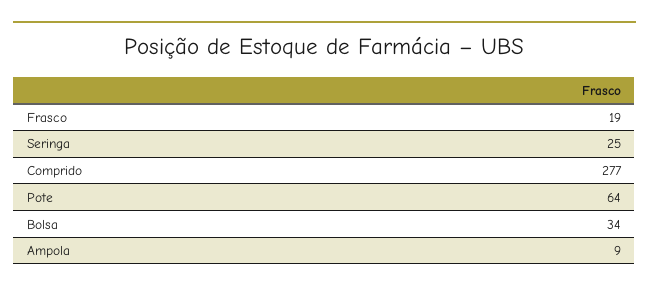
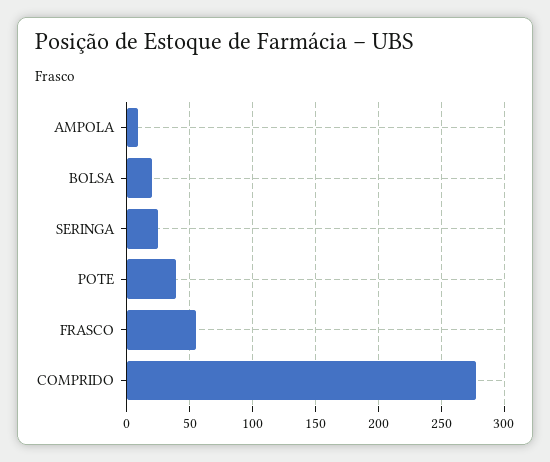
Frasco: 19 -> 55
Pote: 64 -> 40
Bolsa: 34 -> 20

